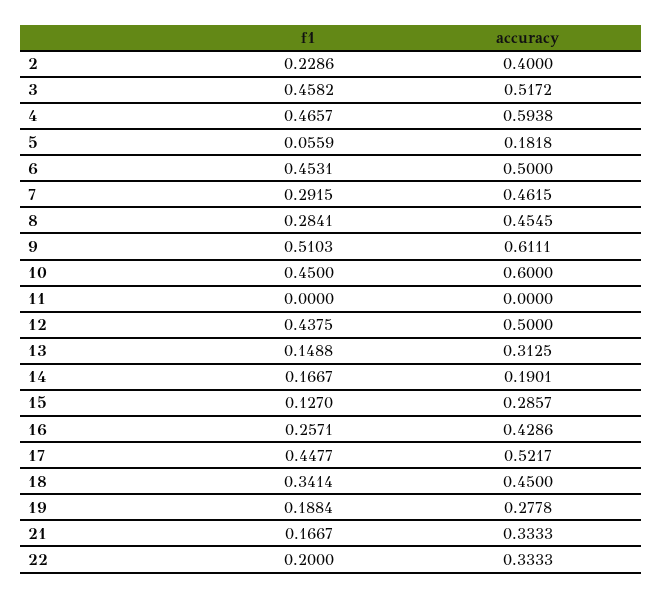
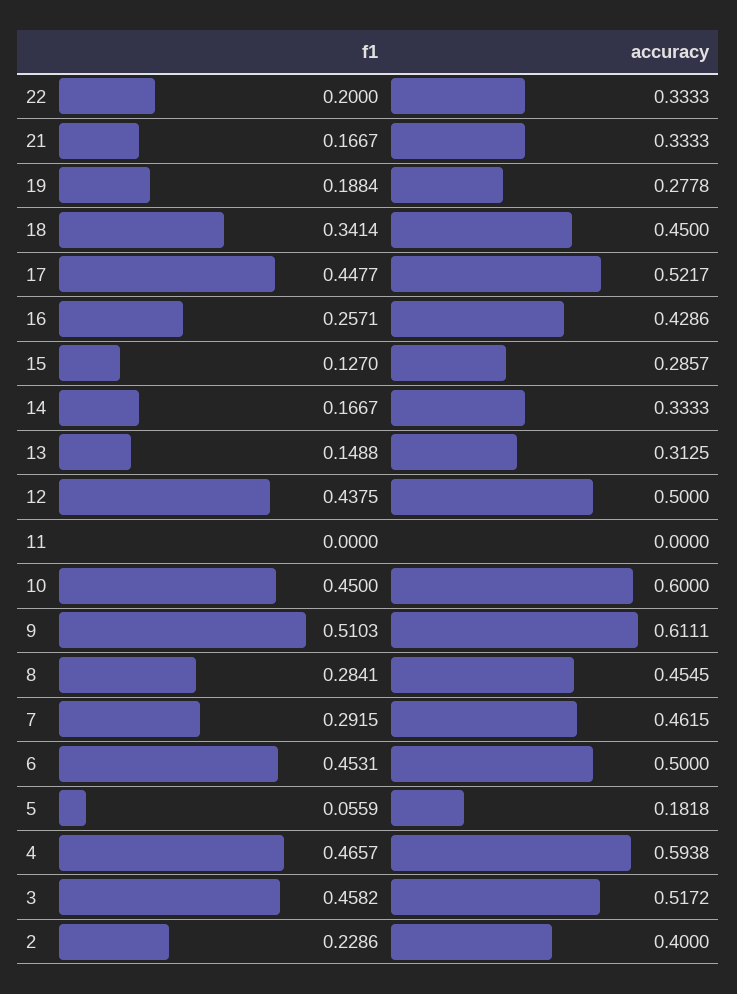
accuracy, 14: 0.1901 -> 0.3333

